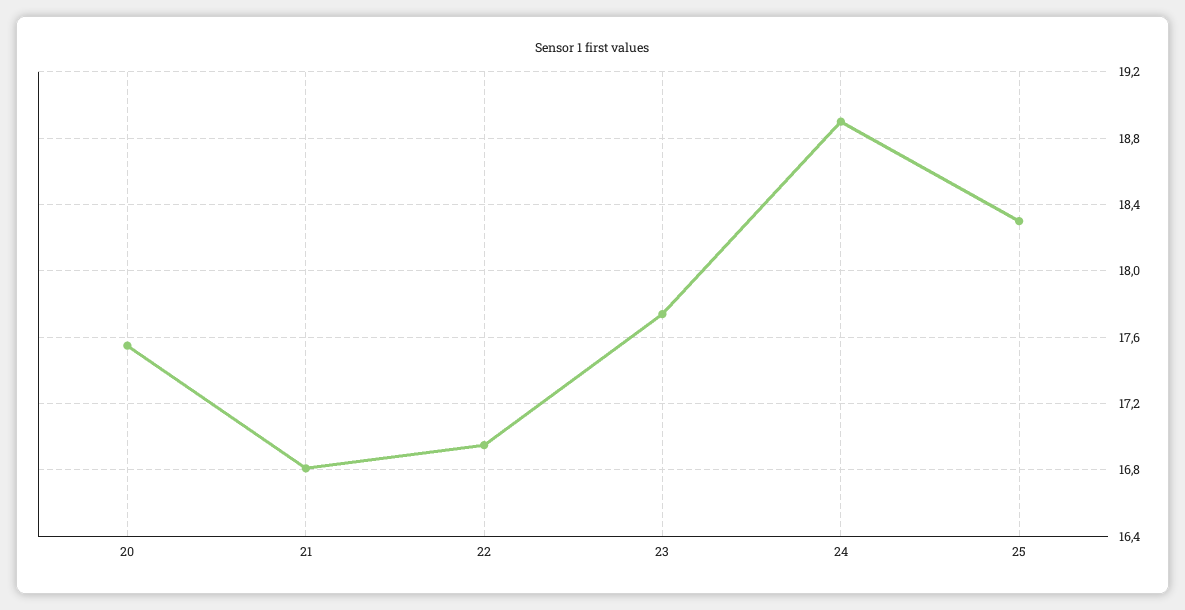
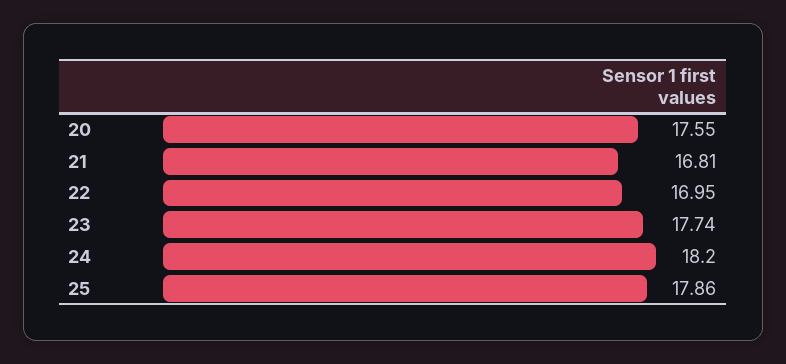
24: 18.9 -> 18.2
25: 18.3 -> 17.86

